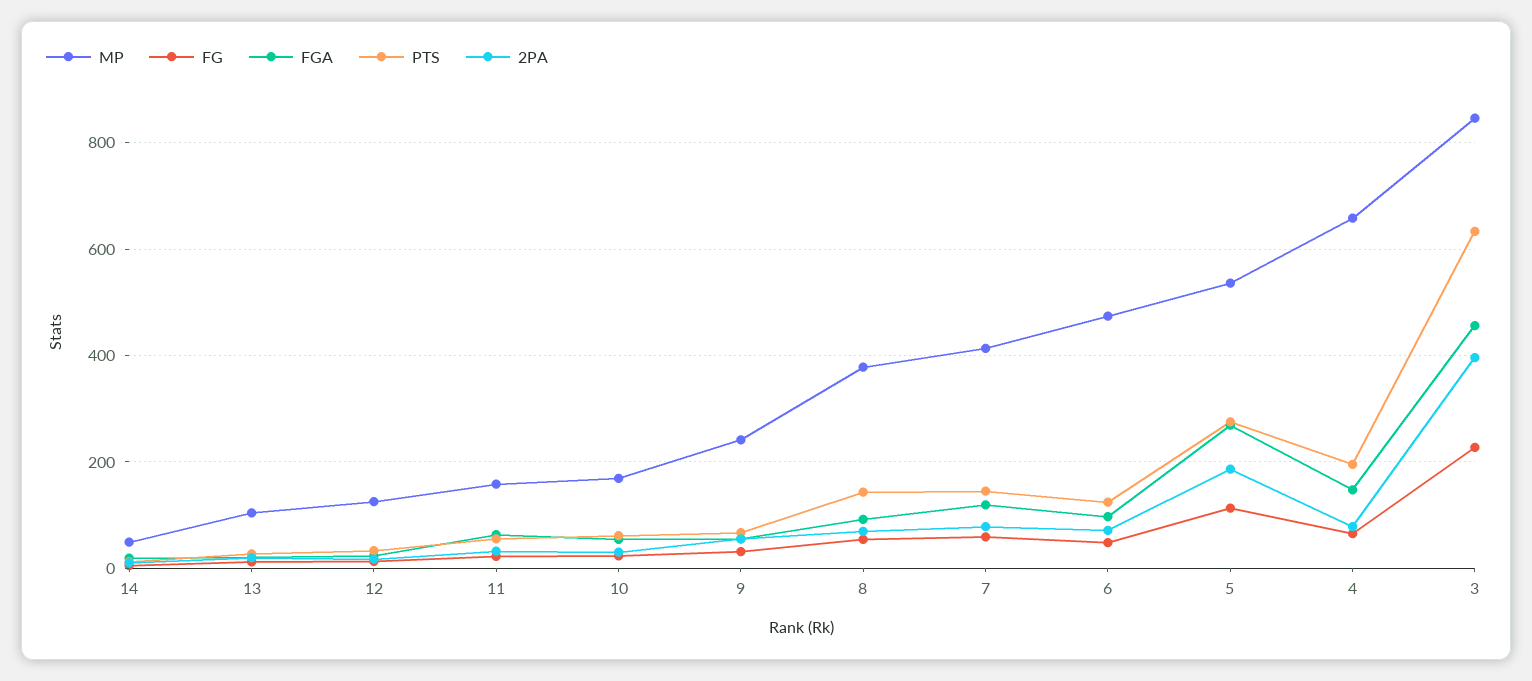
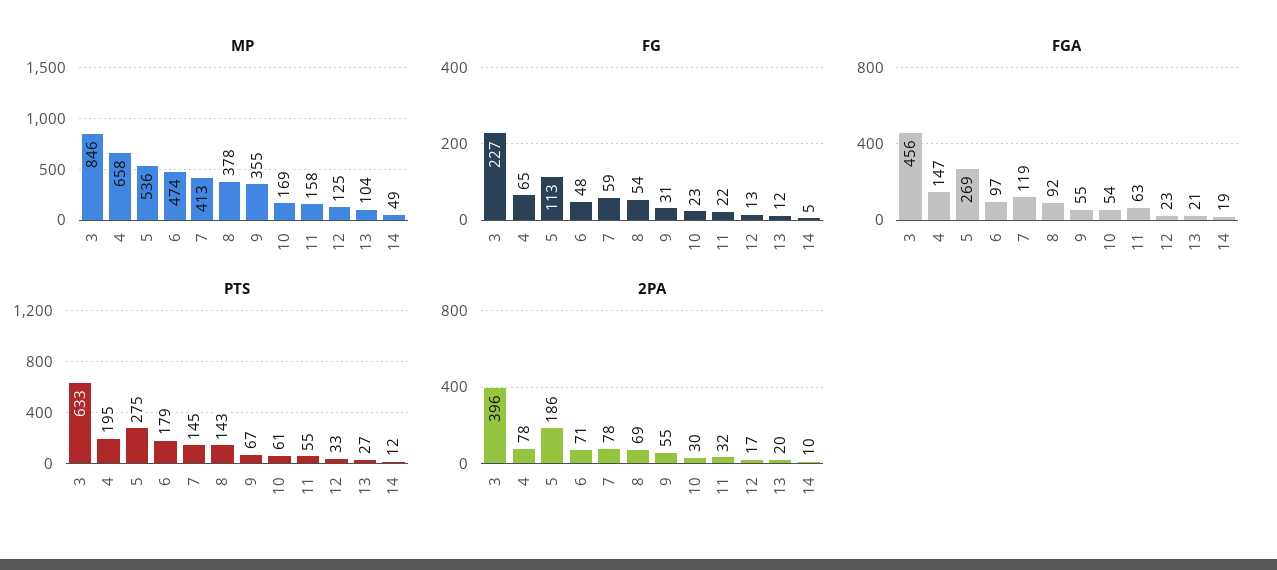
MP, 9: 240 -> 355
PTS, 6: 120 -> 179

